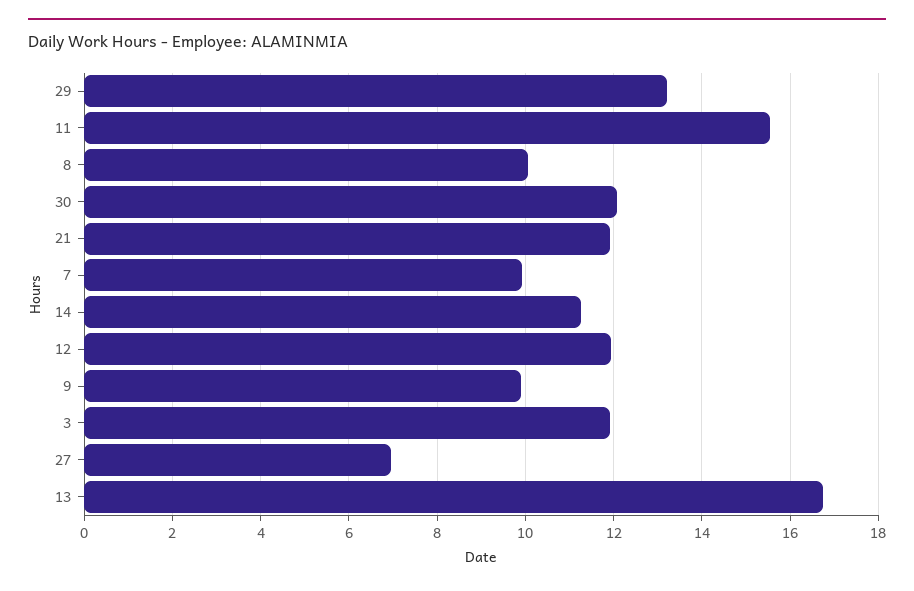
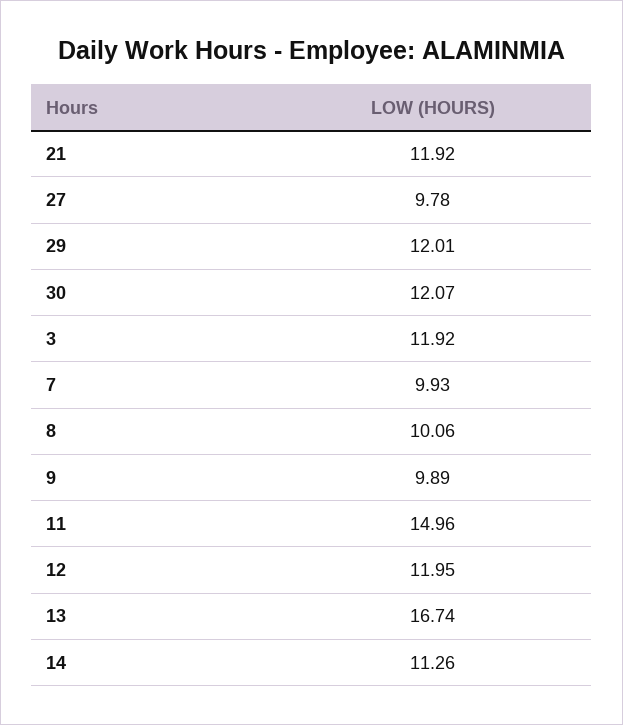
29: 13.2 -> 12.01
11: 15.6 -> 14.96
27: 7 -> 9.78

